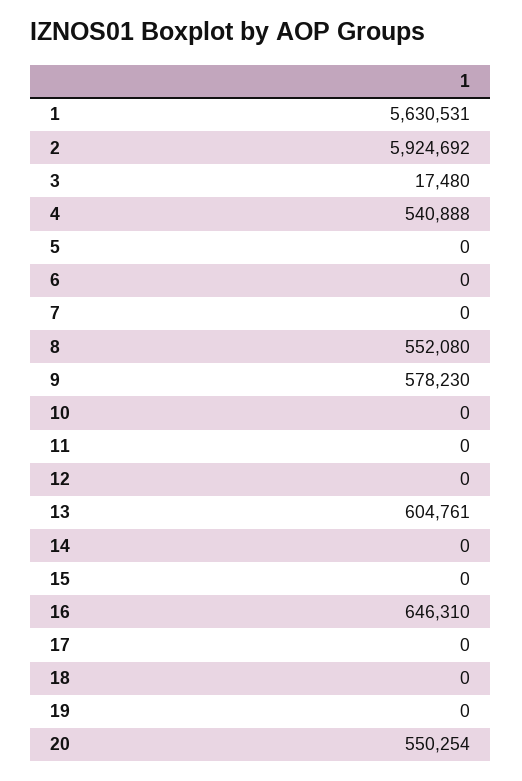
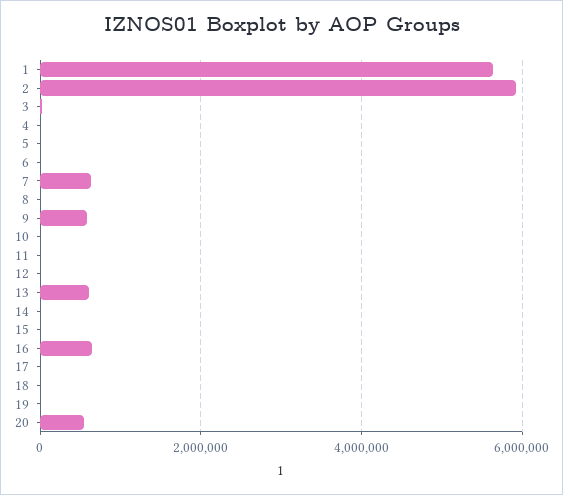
4: 540888 -> 0
7: 0 -> 600000
8: 552080 -> 0

